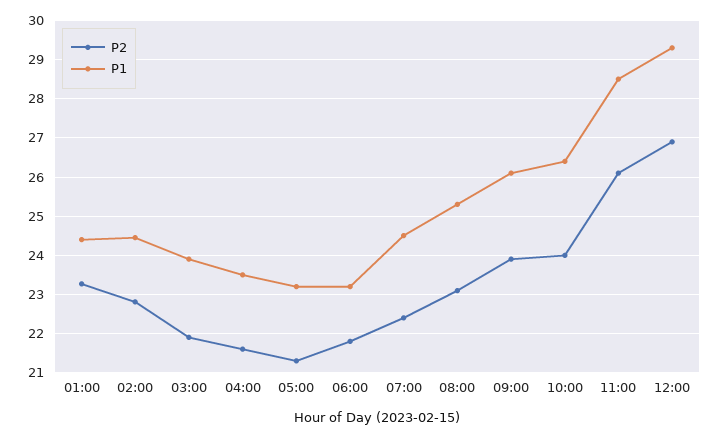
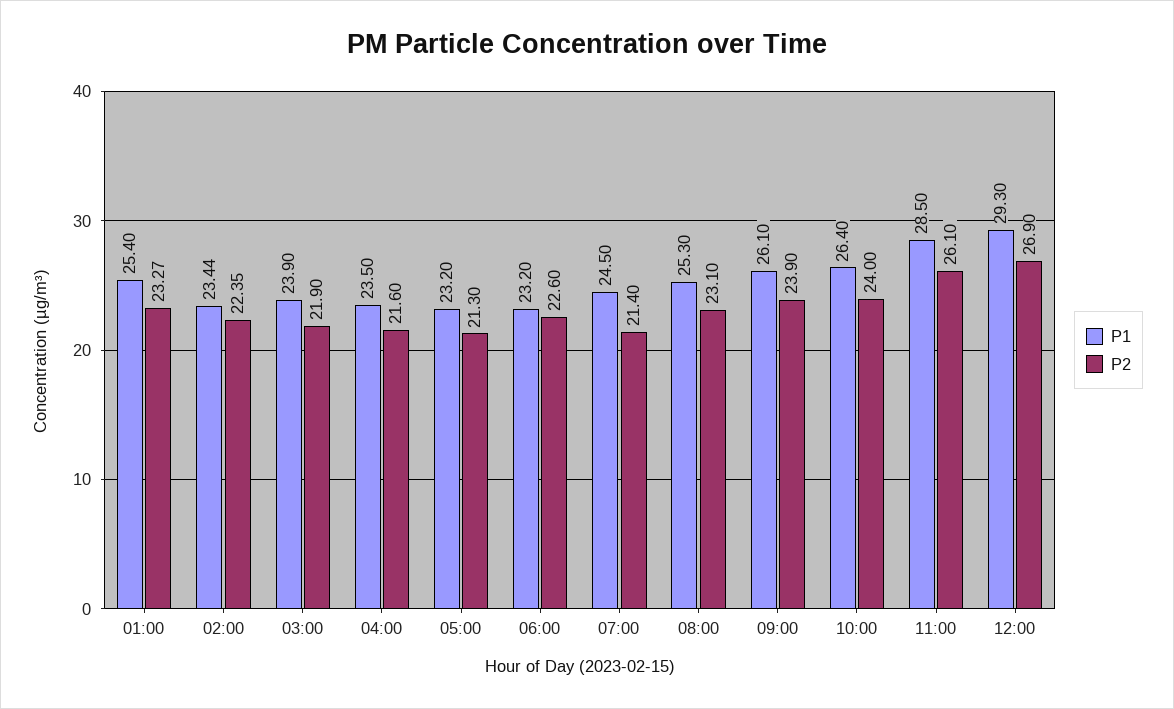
P1, 01:00: 24.4 -> 25.4
P2, 02:00: 22.8 -> 22.35
P1, 02:00: 24.4 -> 23.44
P2, 06:00: 21.8 -> 22.6
P2, 07:00: 22.4 -> 21.4

